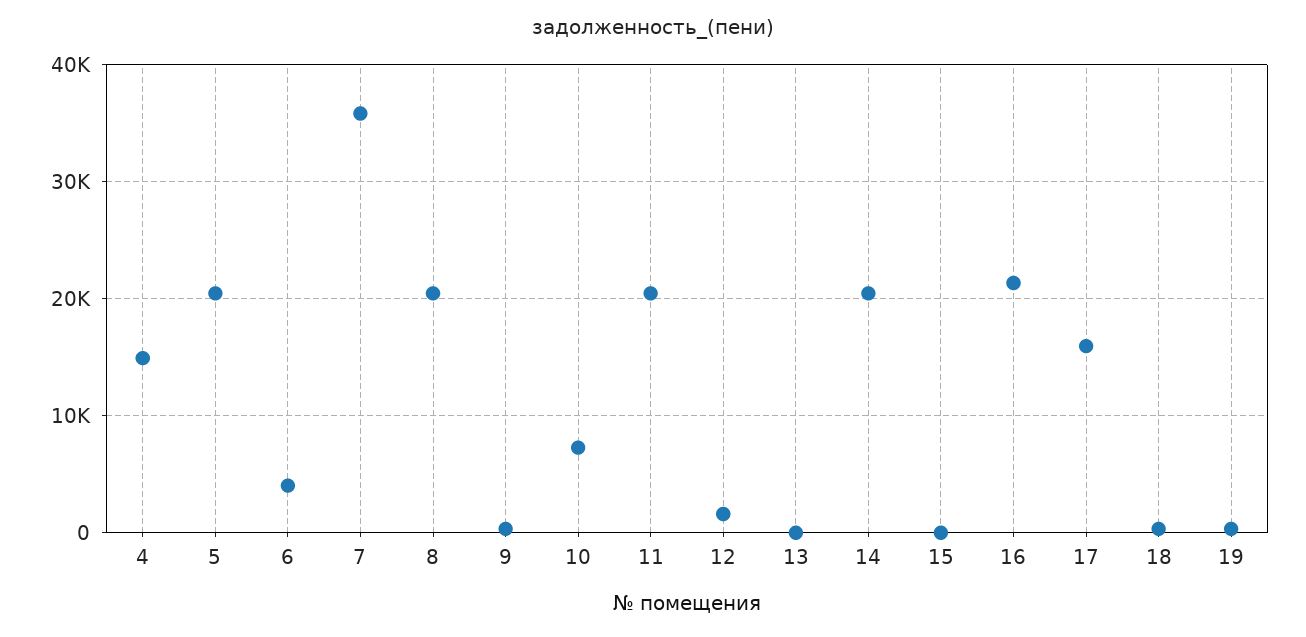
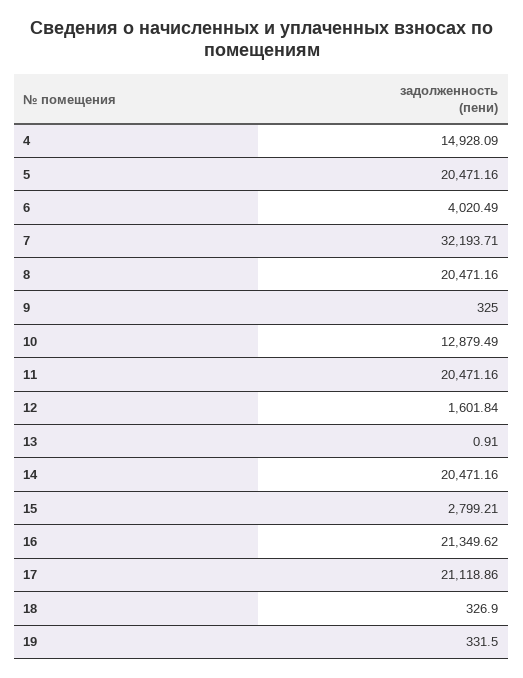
7: 36000 -> 32193.71
10: 7000 -> 12879.49
15: 0 -> 2799.21
17: 16000 -> 21118.86

